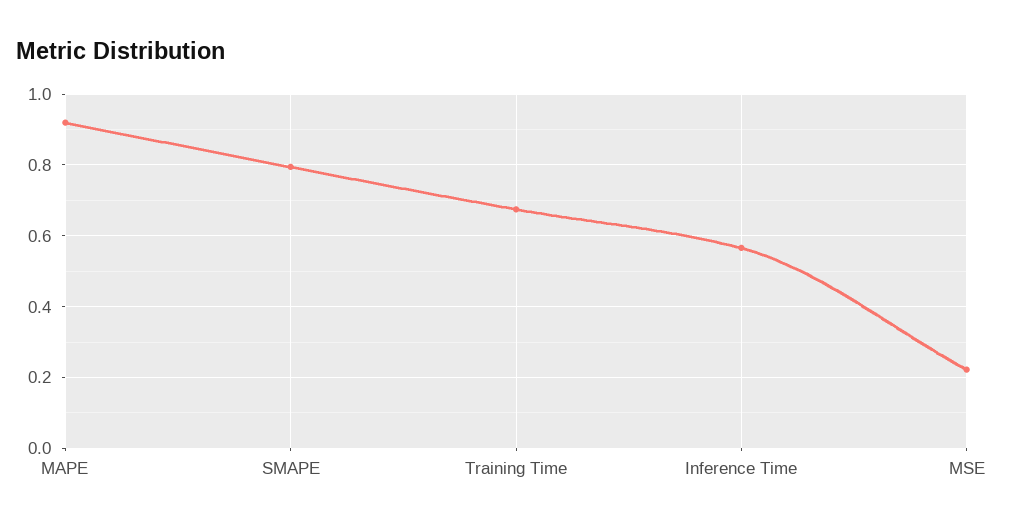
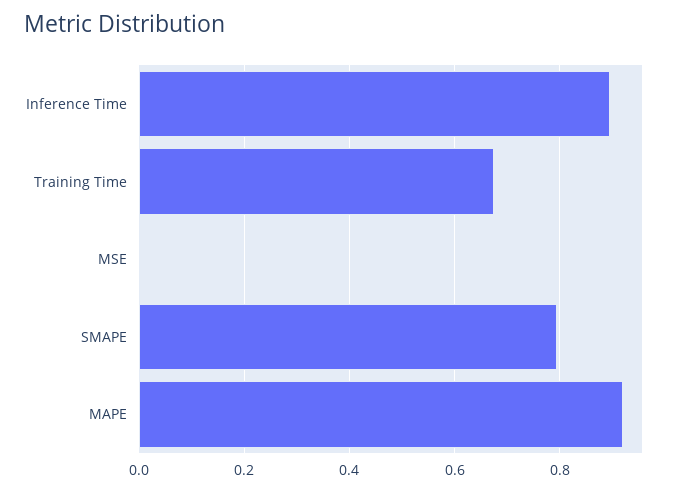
Inference Time: 0.56 -> 0.9
MSE: 0.22 -> 0

